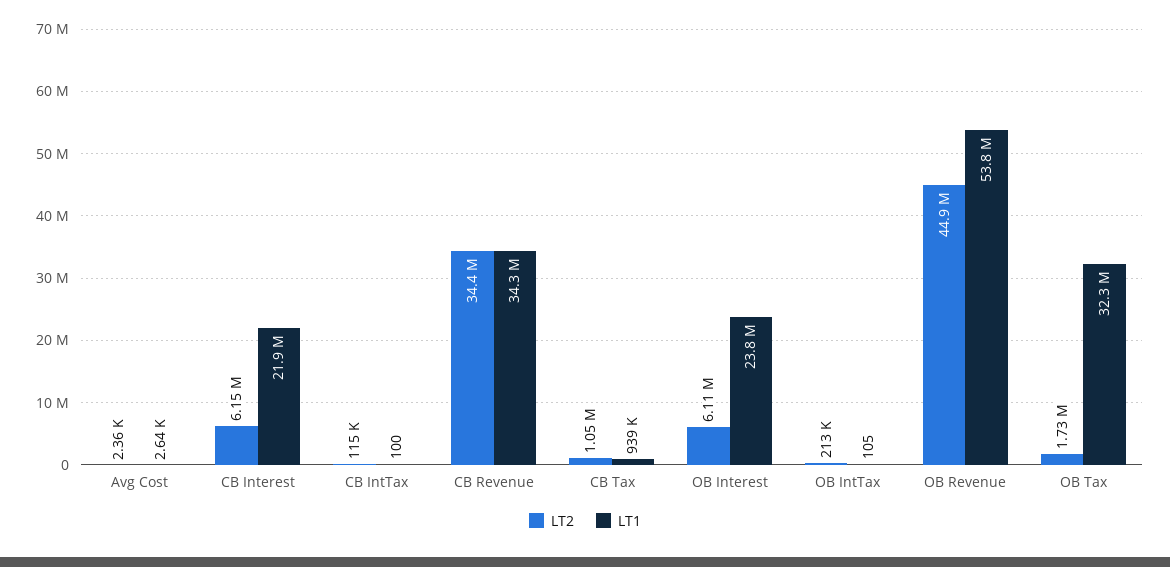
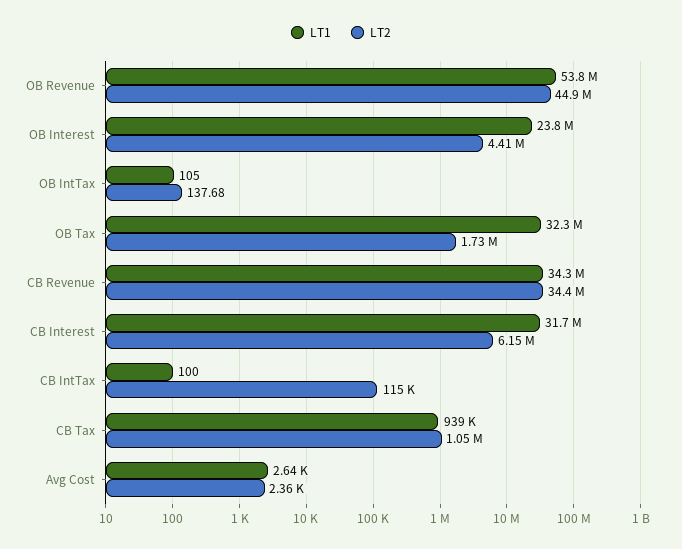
LT1, CB Interest: 21900000 -> 31700000
LT2, OB Interest: 6110000 -> 4410000
LT2, OB IntTax: 213000 -> 137.68

